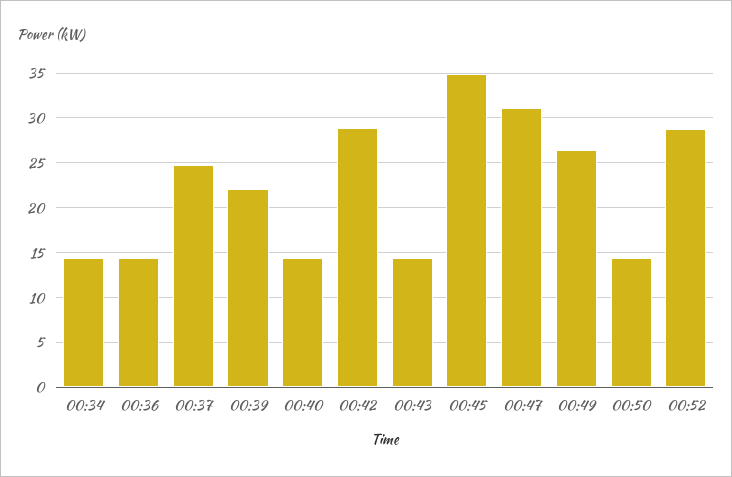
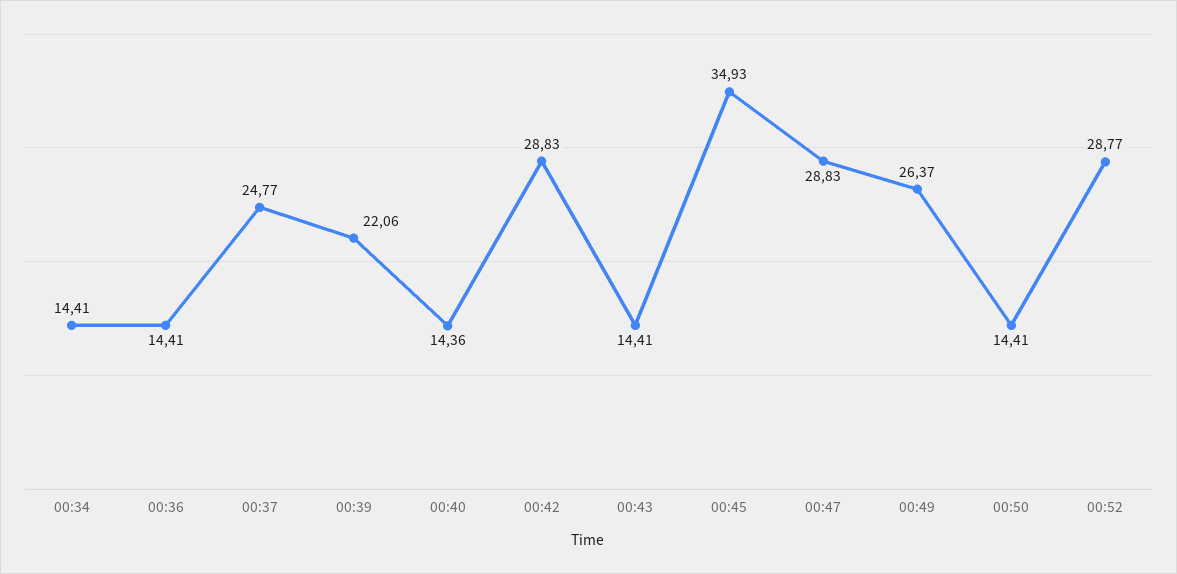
00:47: 31 -> 28.83

